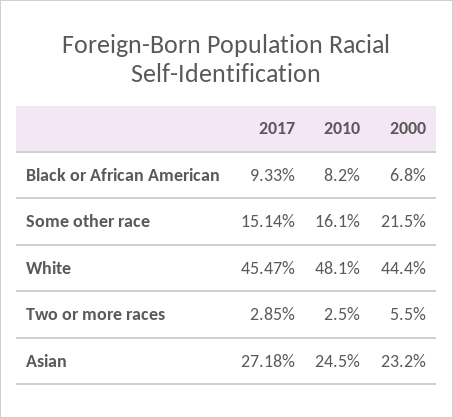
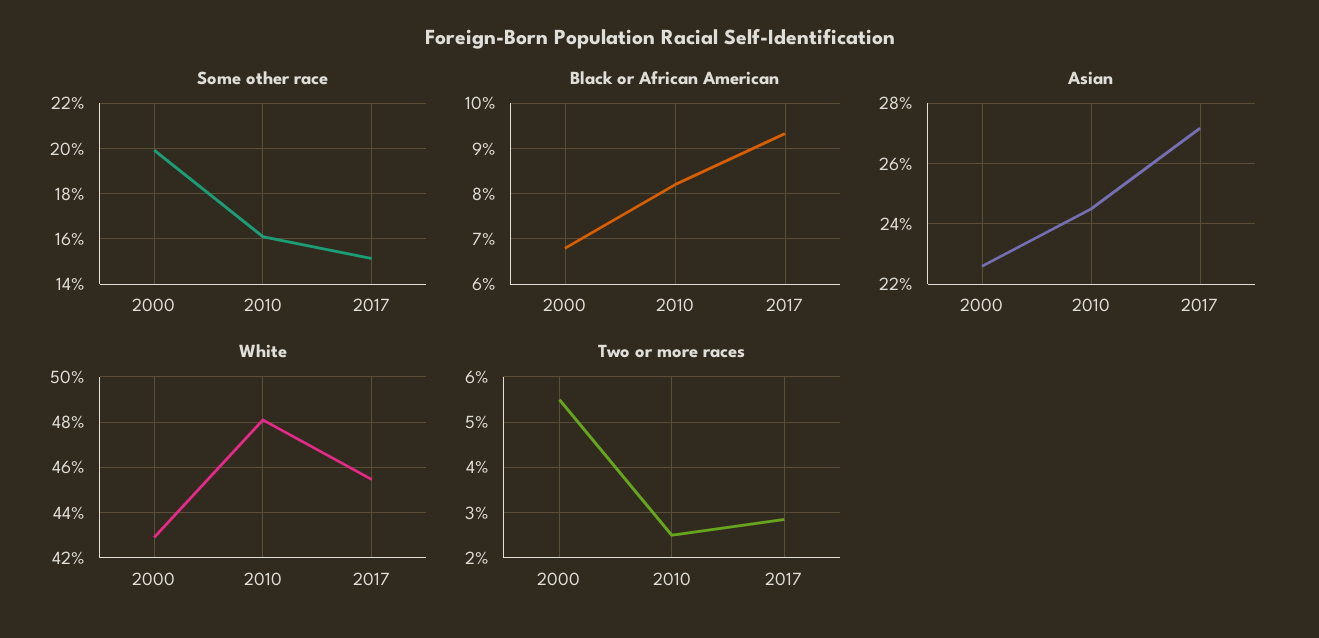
Some other race, 2000: 21.5 -> 20
White, 2000: 44.4 -> 43
Asian, 2000: 23.2 -> 22.6

